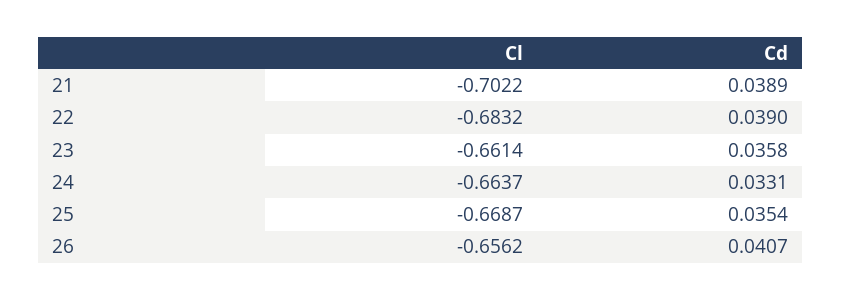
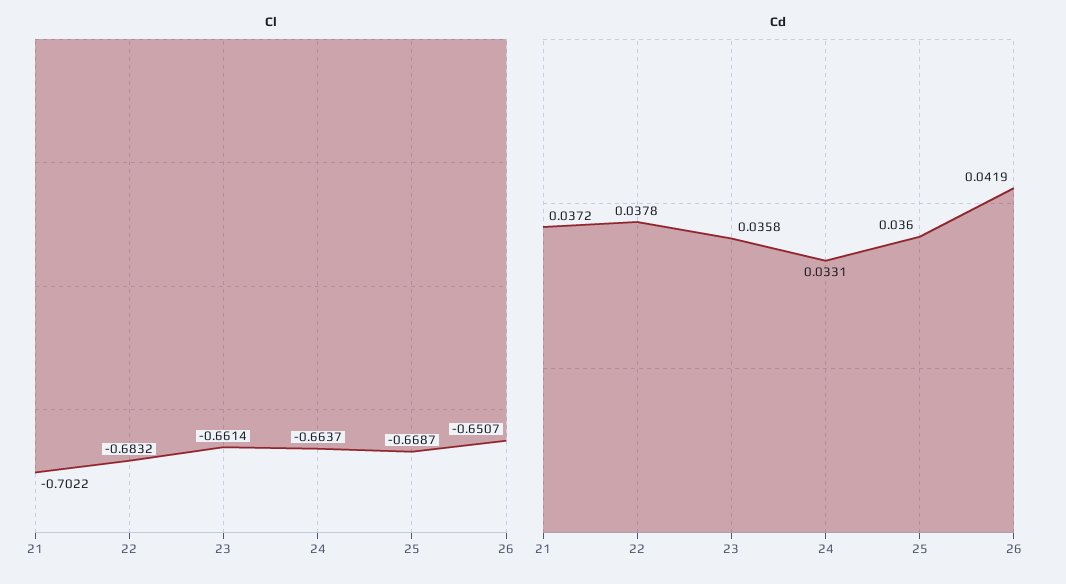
Cd, 21: 0.0389 -> 0.0372
Cd, 22: 0.039 -> 0.0378
Cd, 25: 0.0354 -> 0.036
Cl, 26: -0.6562 -> -0.6507
Cd, 26: 0.0407 -> 0.0419

